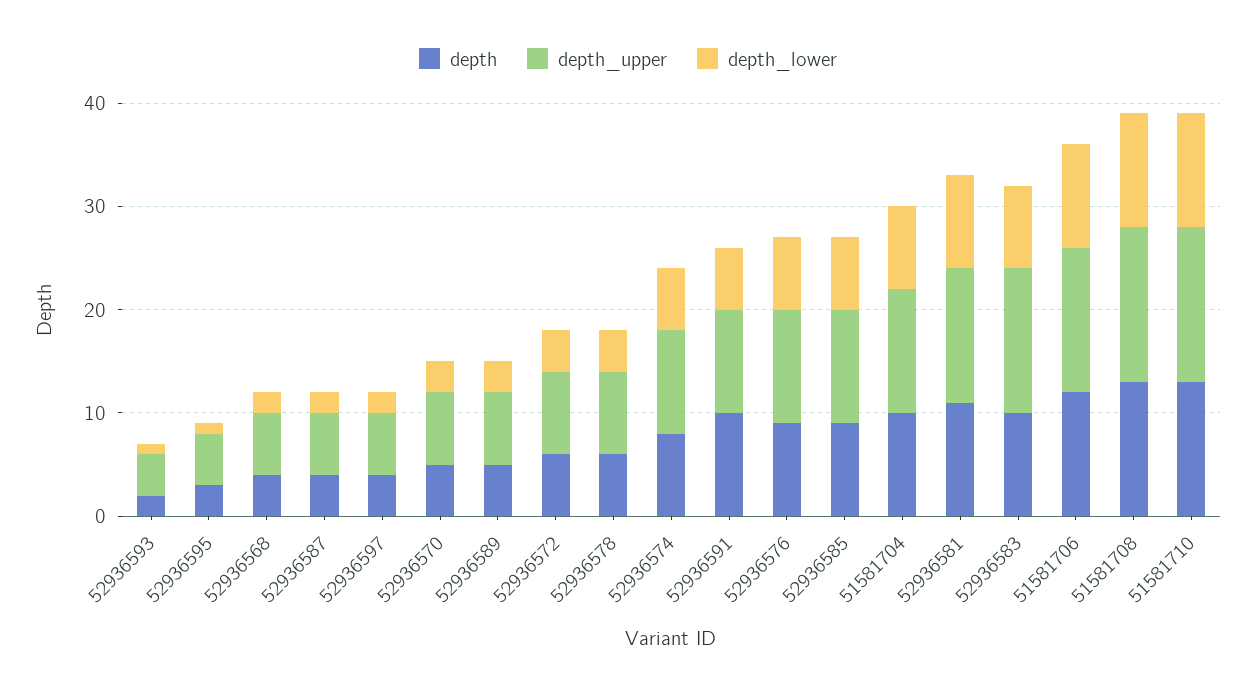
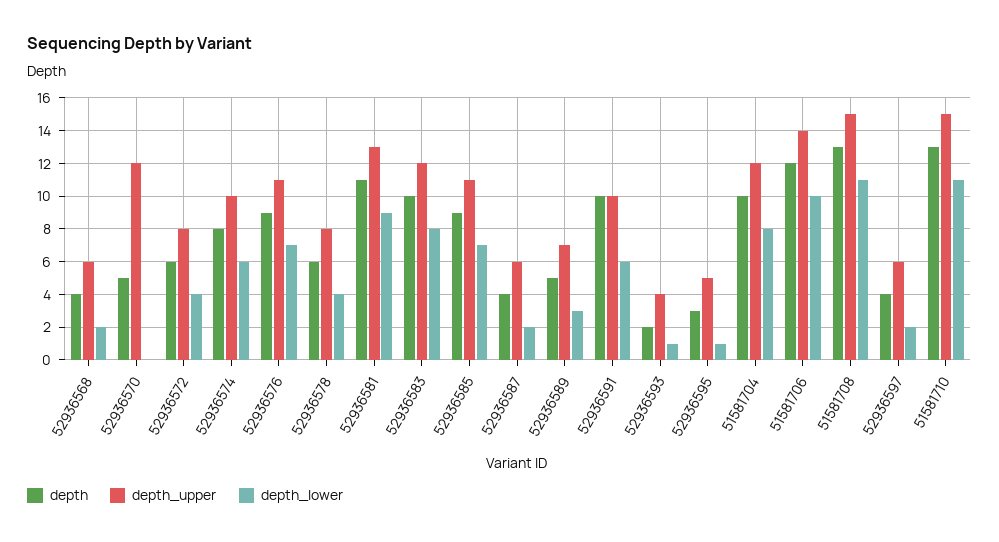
depth_upper, 52936570: 7 -> 12
depth_lower, 52936570: 3 -> 0
depth_upper, 52936583: 14 -> 12

